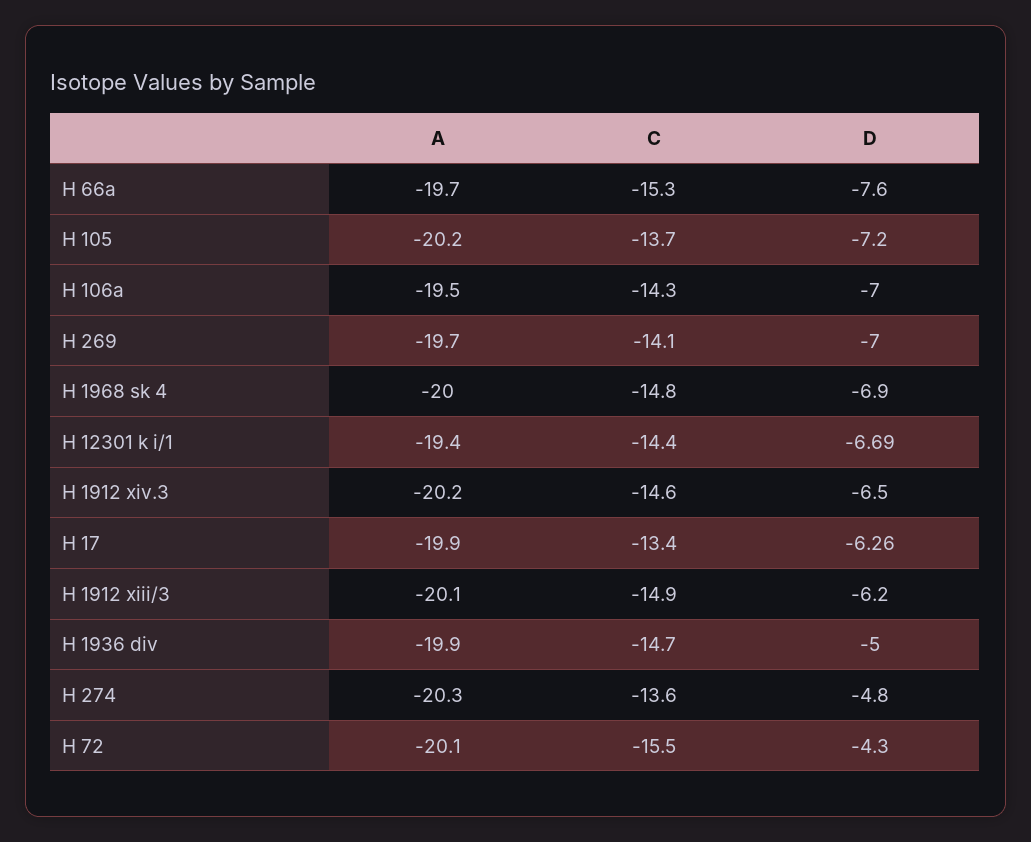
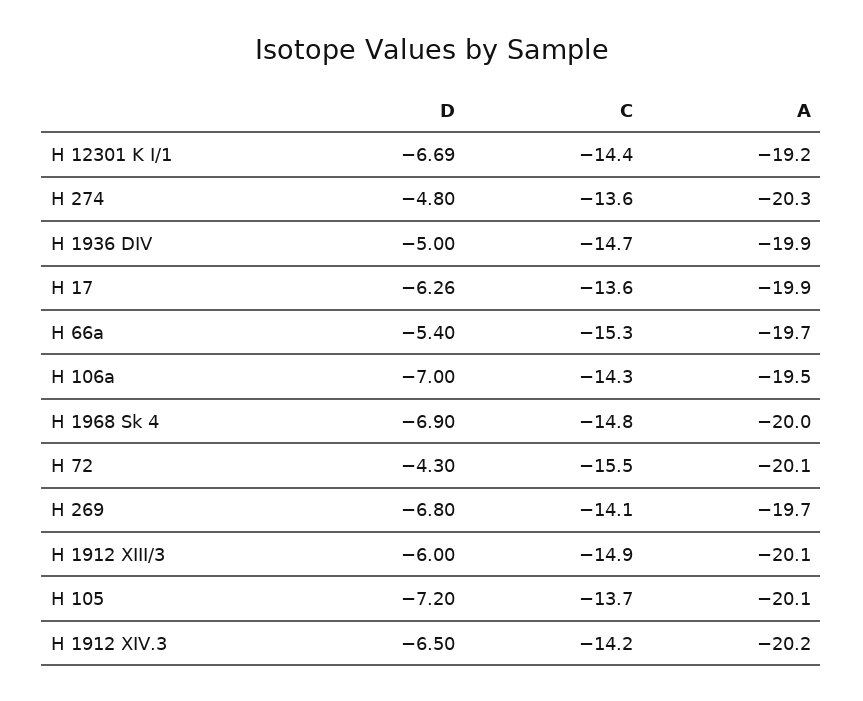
D, H 66a: -7.6 -> -5.4
A, H 105: -20.2 -> -20.1
D, H 269: -7 -> -6.8
A, H 12301 k i/1: -19.4 -> -19.2
C, H 1912 xiv.3: -14.6 -> -14.2
C, H 17: -13.4 -> -13.6
D, H 1912 xiii/3: -6.2 -> -6

